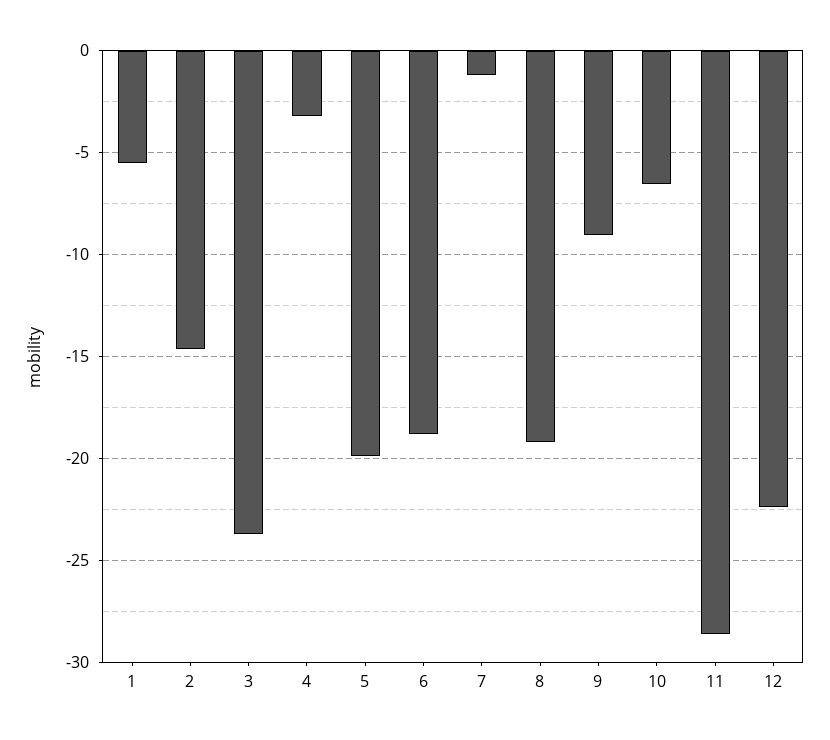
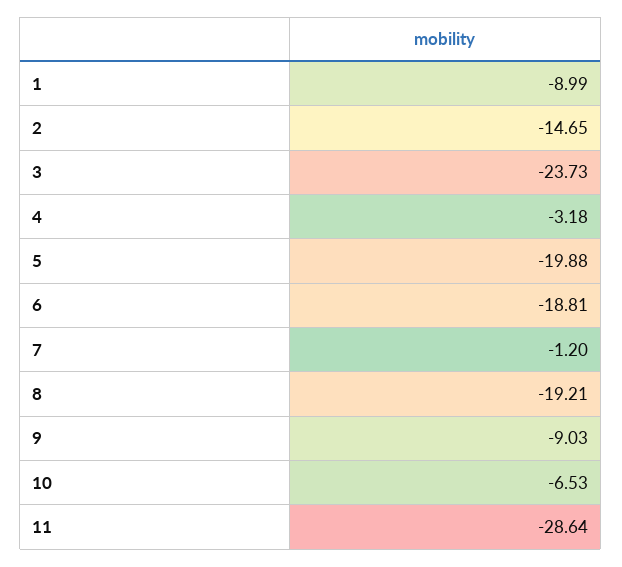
1: -5.5 -> -8.99
12: -22.5 -> none

